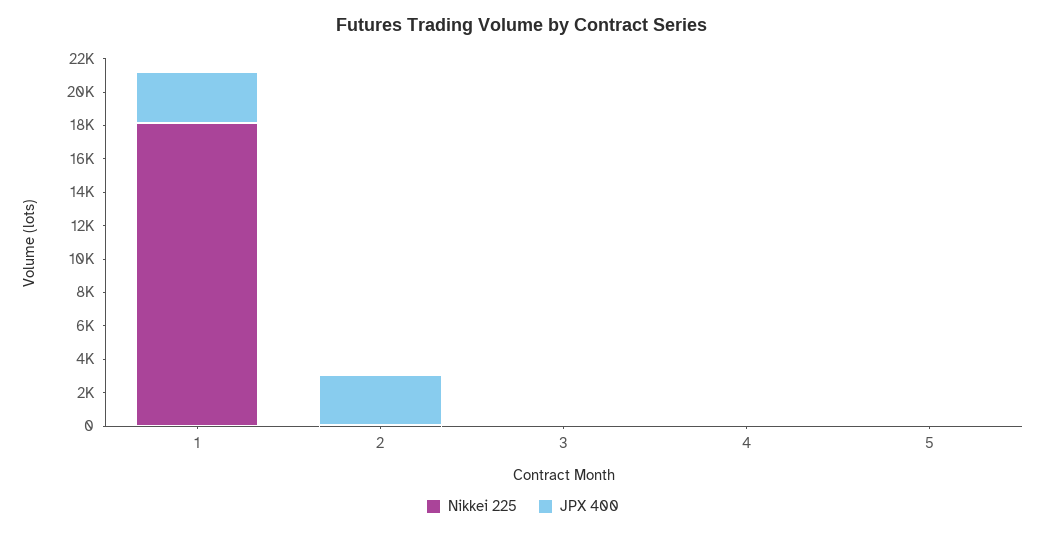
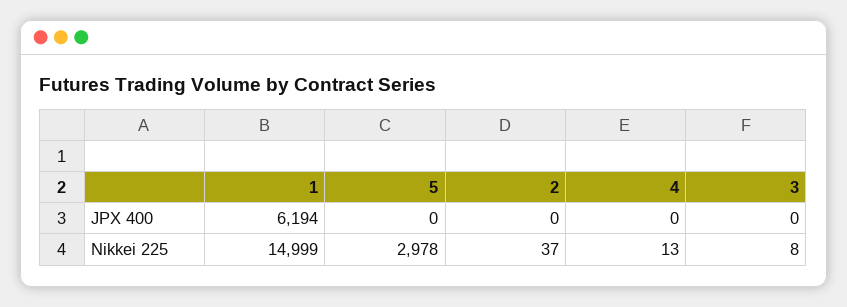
Nikkei 225, 1: 18000 -> 14999
JPX 400, 1: 3000 -> 6194
JPX 400, 2: 3000 -> 0
Nikkei 225, 5: 0 -> 2978

